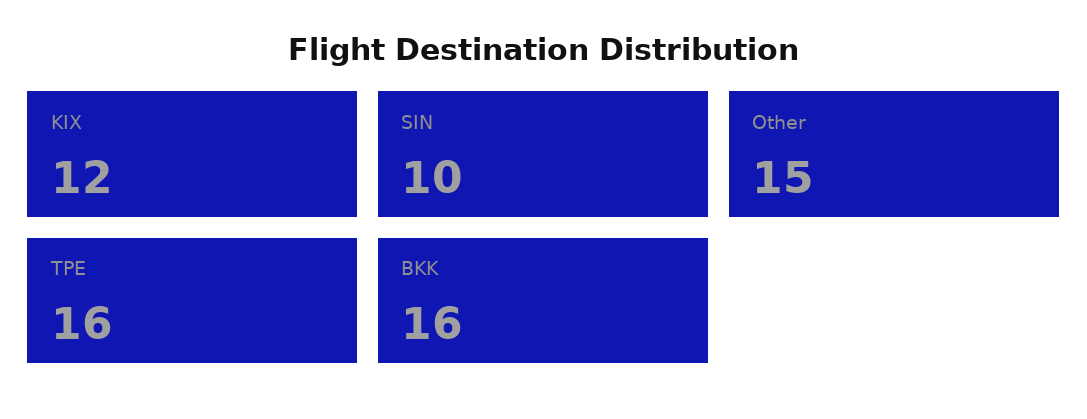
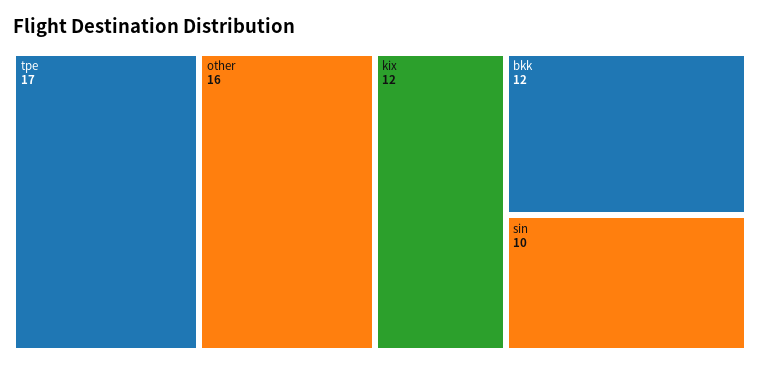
Other: 15 -> 16
TPE: 16 -> 17
BKK: 16 -> 12

